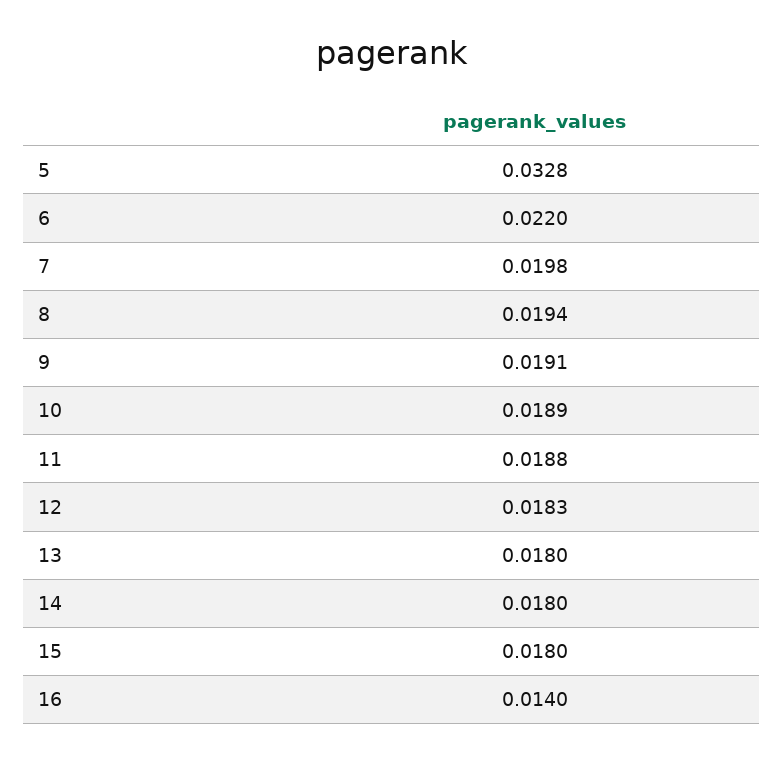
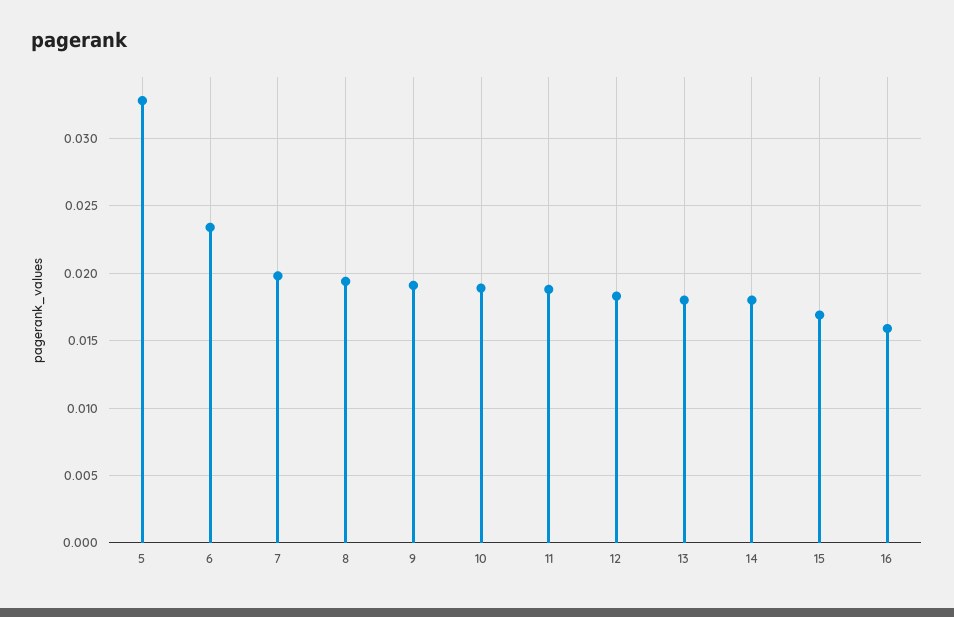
6: 0.022 -> 0.0235
15: 0.018 -> 0.017
16: 0.014 -> 0.016

